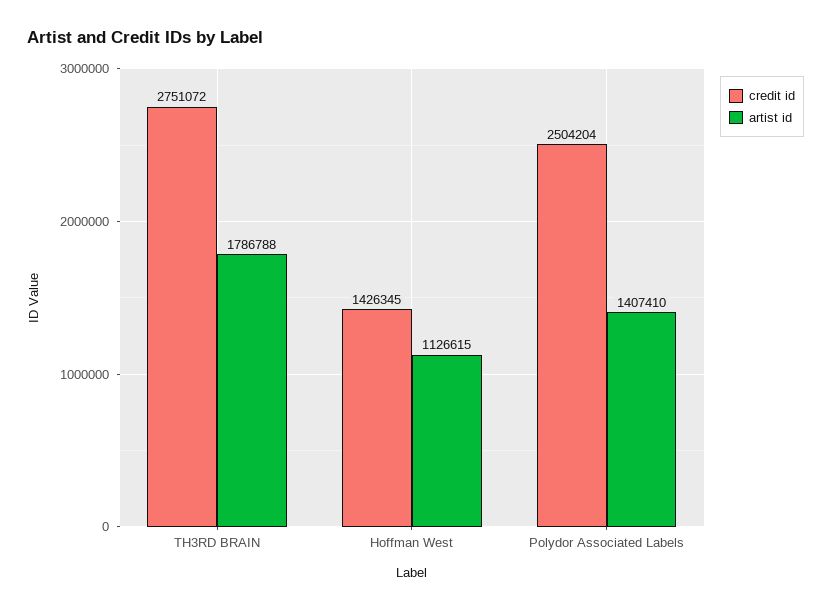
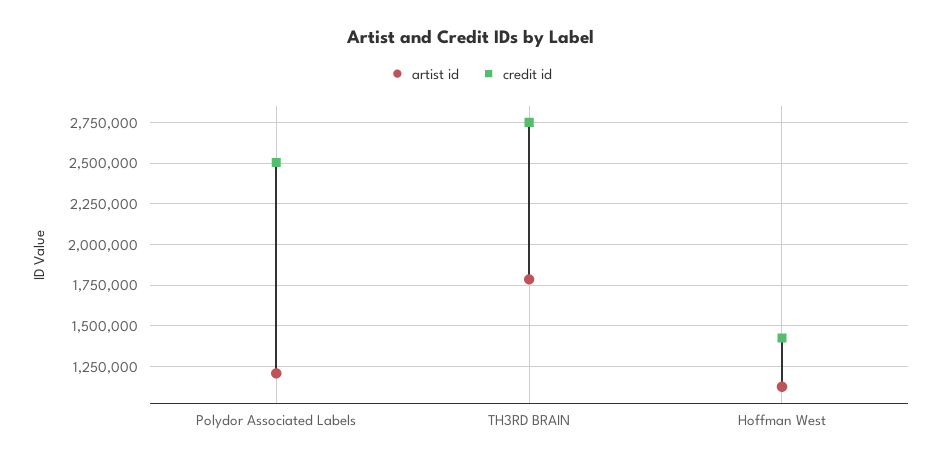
artist id, Polydor Associated Labels: 1407410 -> 1200000

